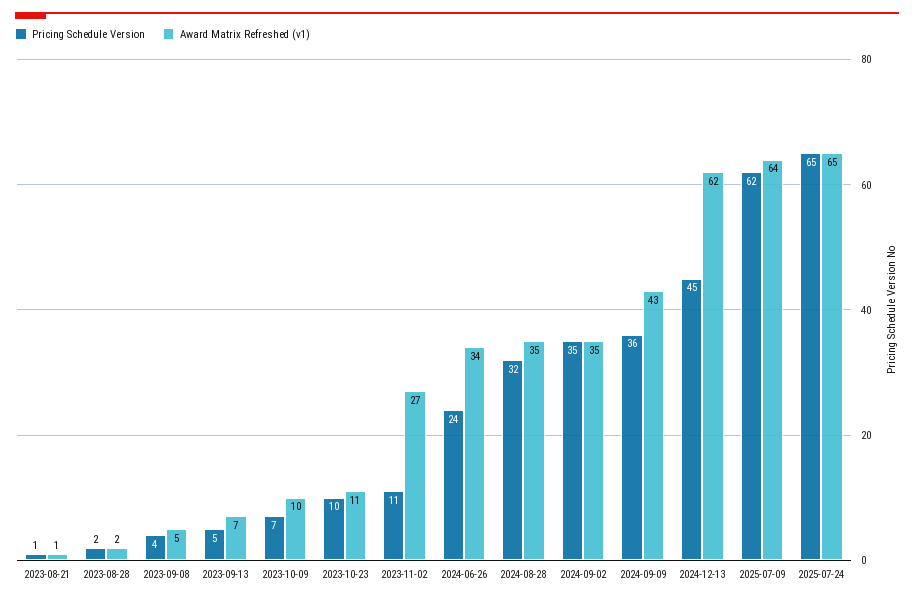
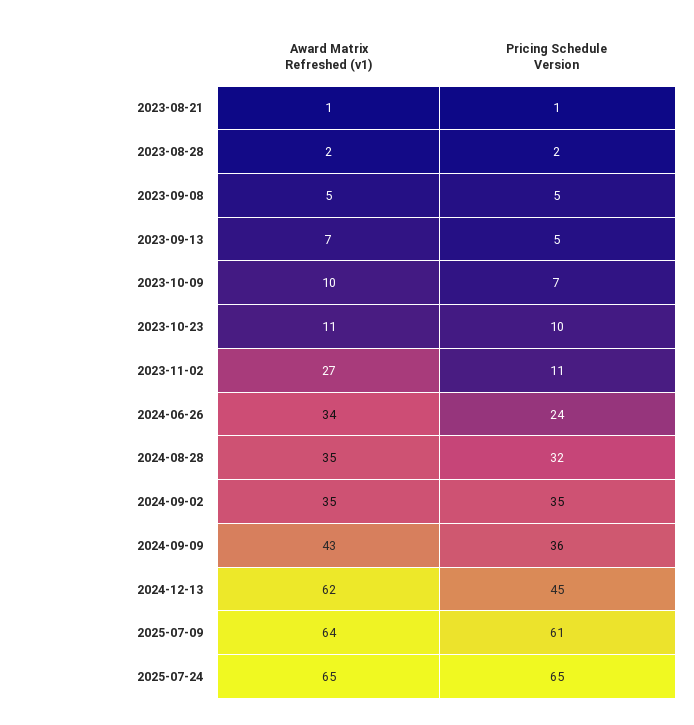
Pricing Schedule Version, 2023-09-08: 4 -> 5
Pricing Schedule Version, 2025-07-09: 62 -> 61

